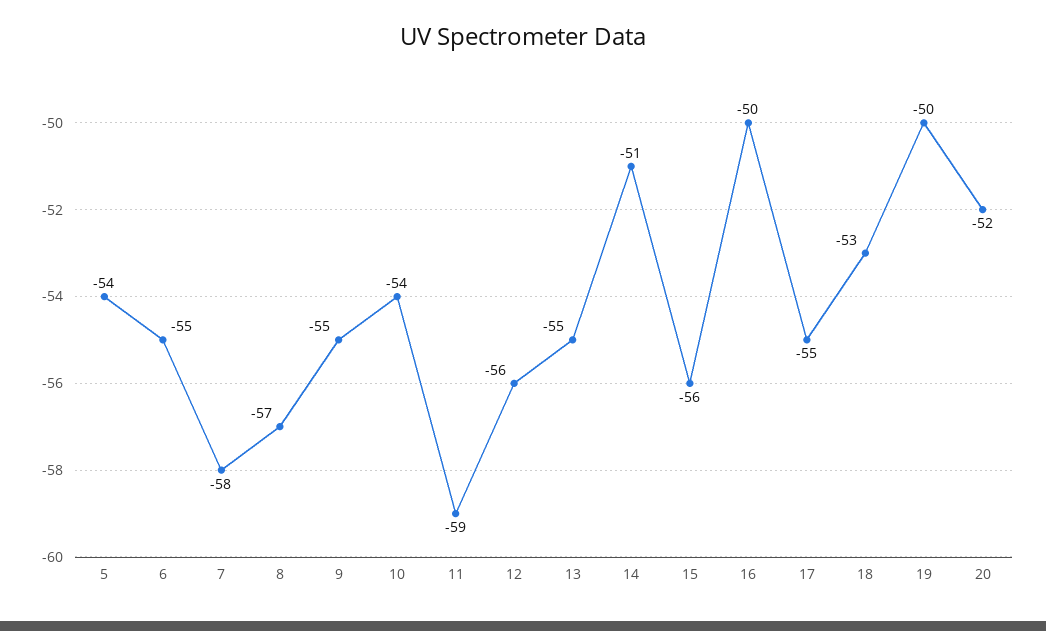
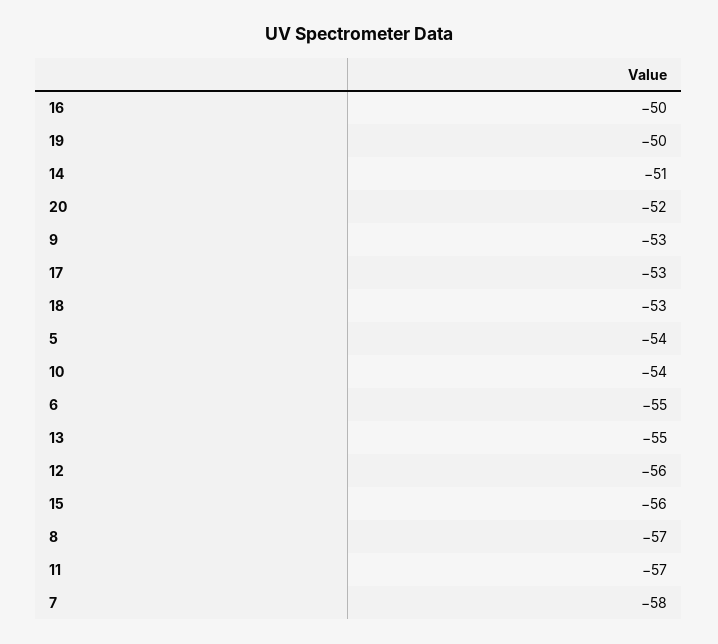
9: -55 -> -53
11: -59 -> -57
17: -55 -> -53

